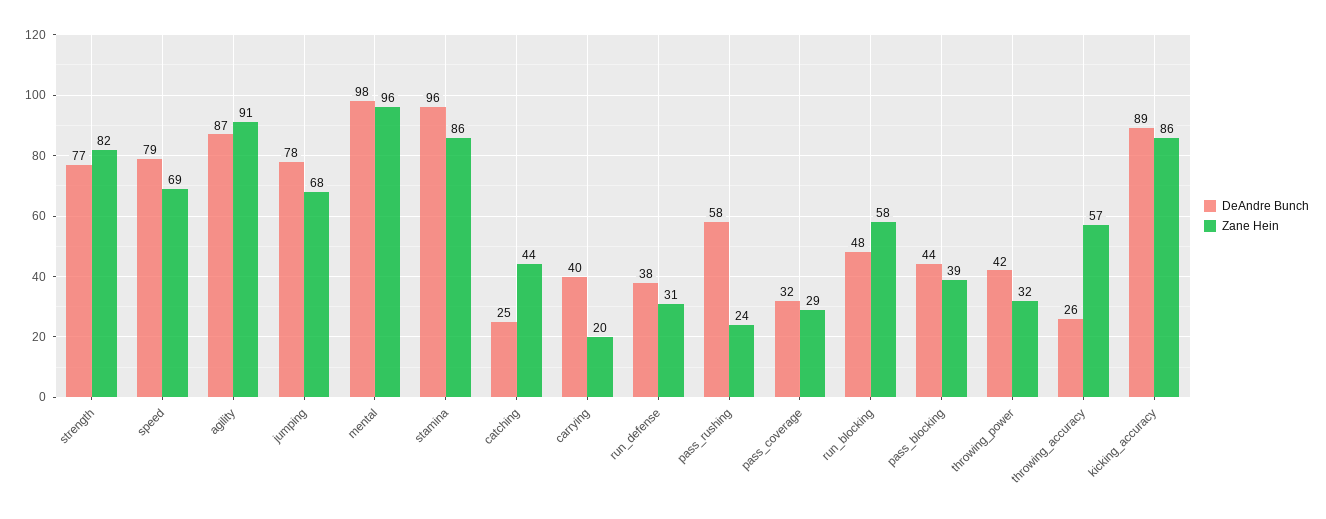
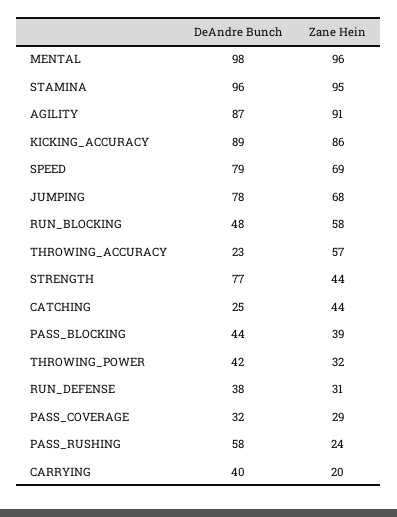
Zane Hein, strength: 82 -> 44
Zane Hein, stamina: 86 -> 95
DeAndre Bunch, throwing_accuracy: 26 -> 23

